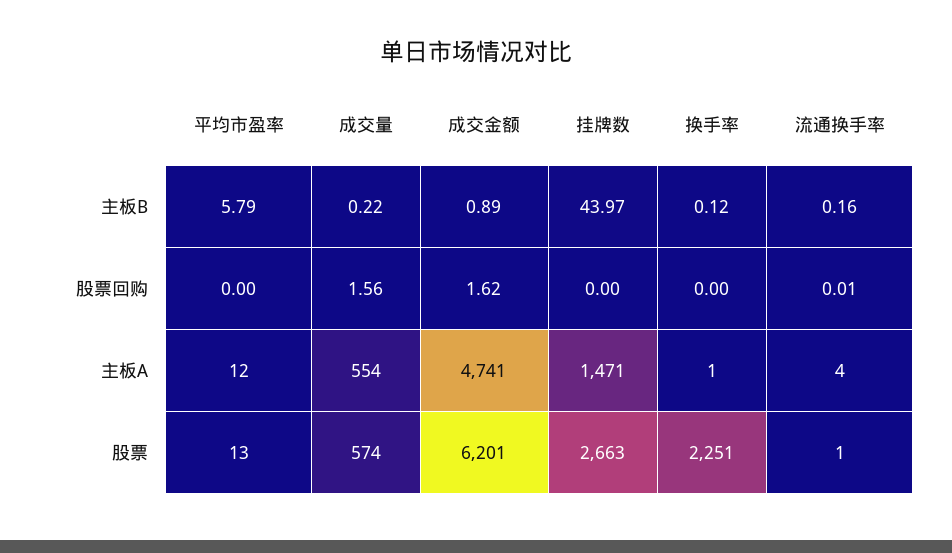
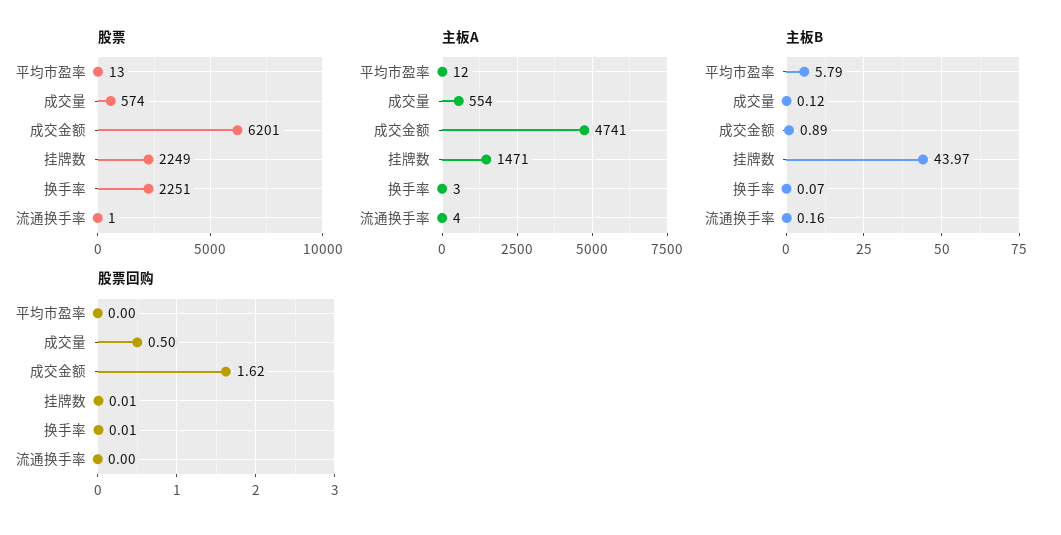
主板B, 成交量: 0.22 -> 0.12
主板B, 换手率: 0.12 -> 0.07
股票回购, 成交量: 1.56 -> 0.5
股票回购, 挂牌数: 0 -> 0.01
股票回购, 换手率: 0 -> 0.01
股票回购, 流通换手率: 0.01 -> 0
主板A, 换手率: 1 -> 3
股票, 挂牌数: 2663 -> 2249

